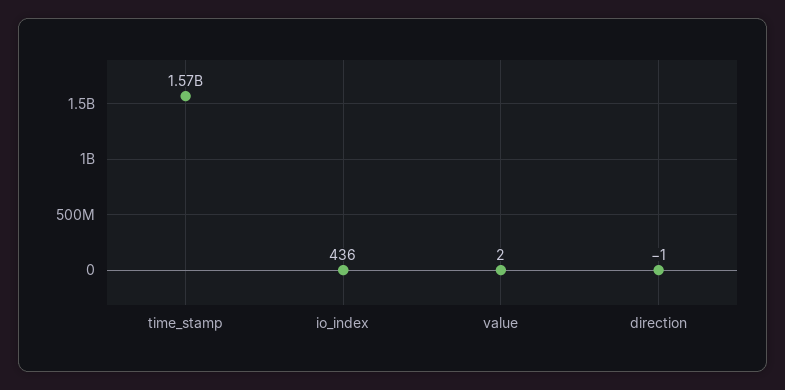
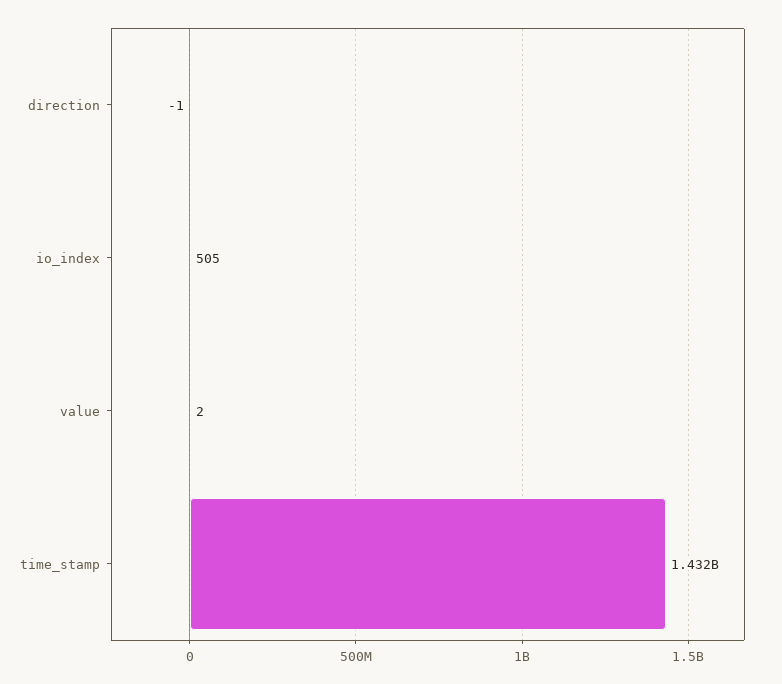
time_stamp: 1570000000 -> 1432000000
io_index: 436 -> 505

